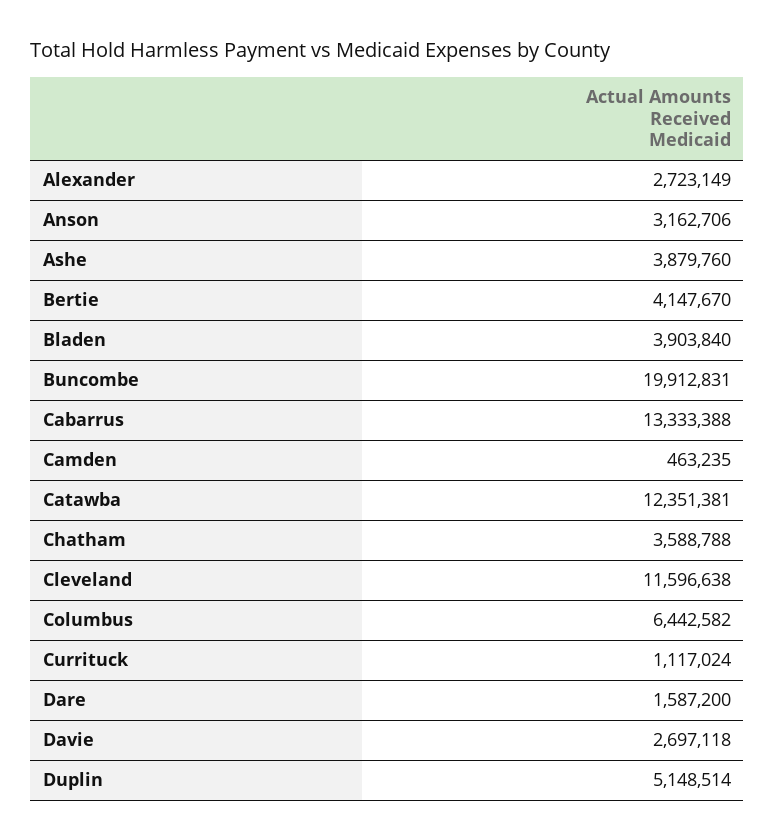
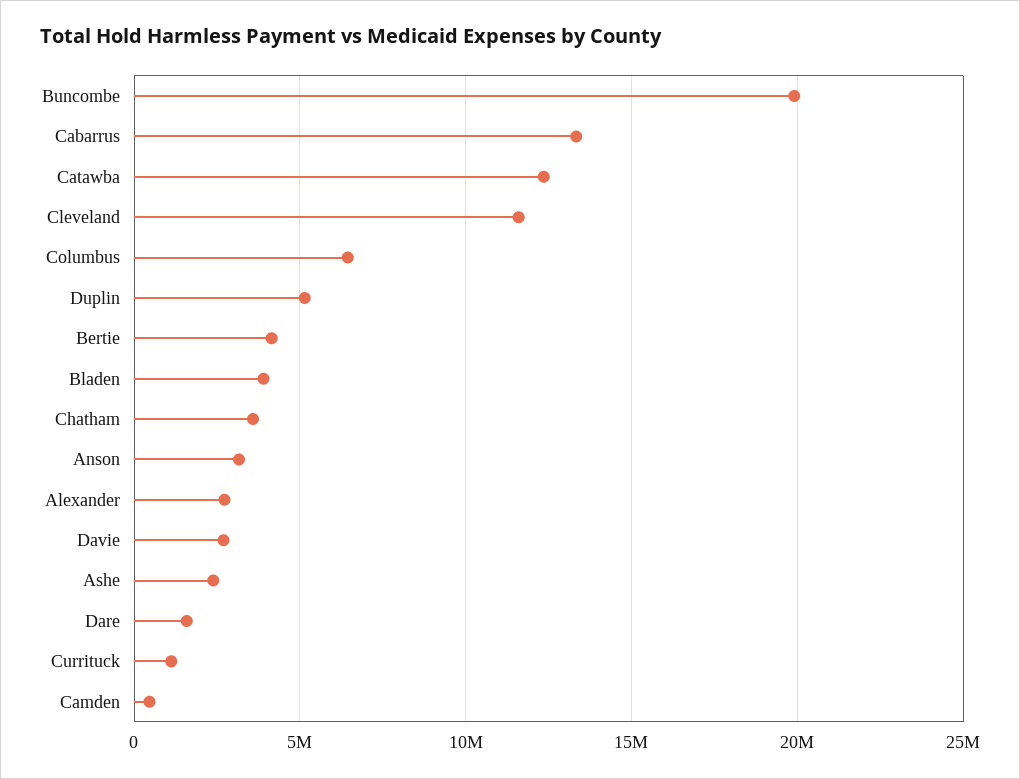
Ashe: 3879760 -> 2500000

